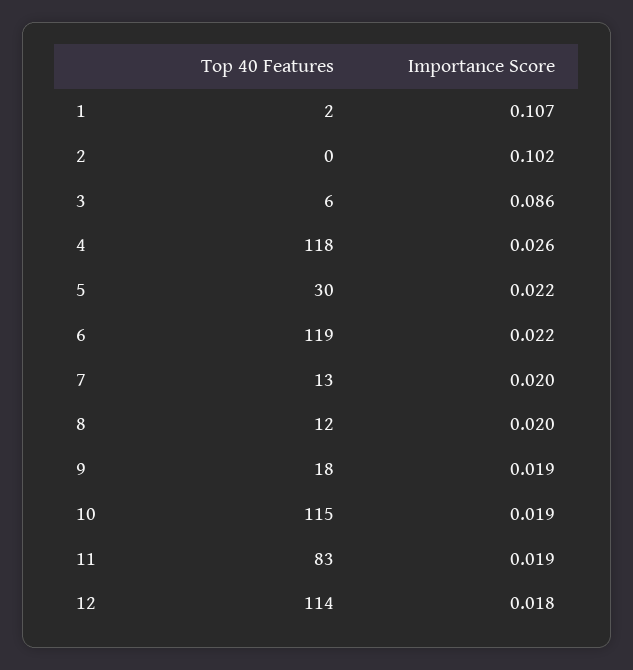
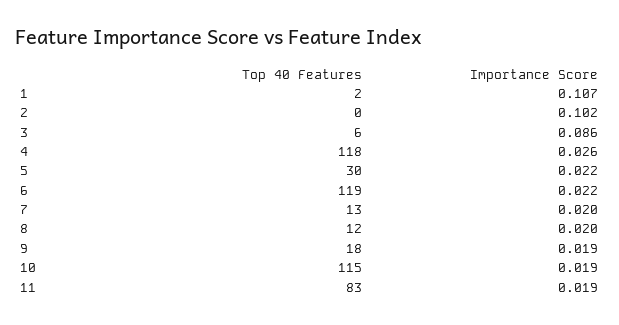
Top 40 Features, 12: 114 -> none
Importance Score, 12: 0.018 -> none

